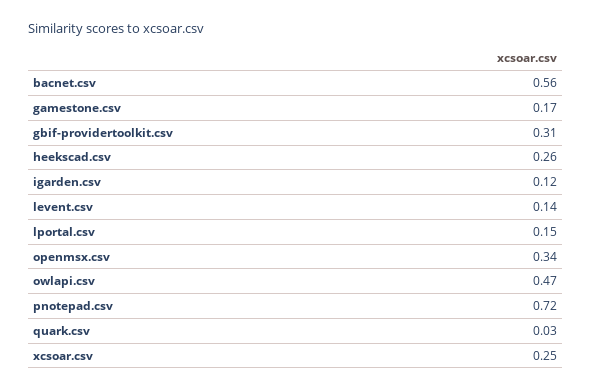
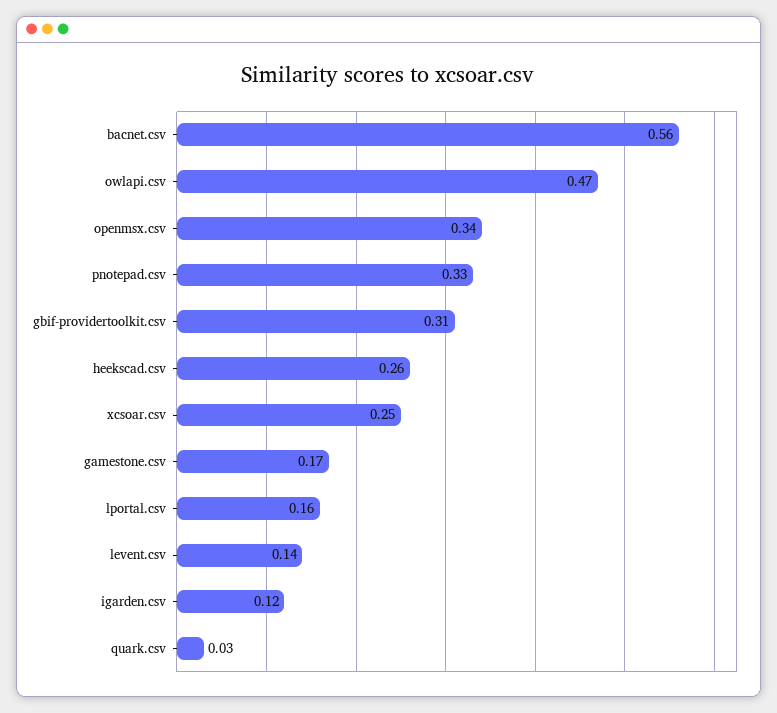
lportal.csv: 0.15 -> 0.16
pnotepad.csv: 0.72 -> 0.33

